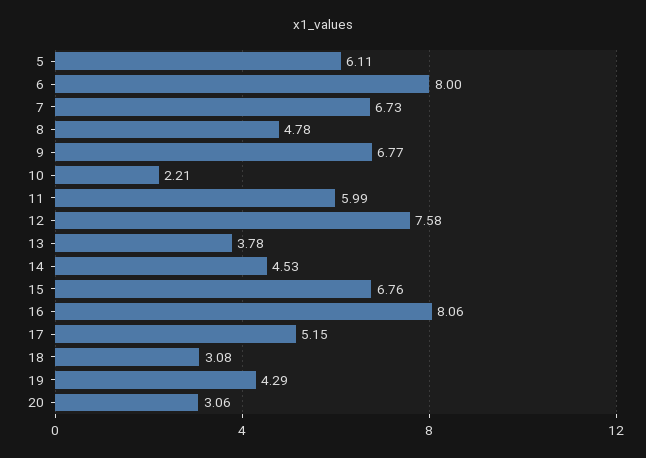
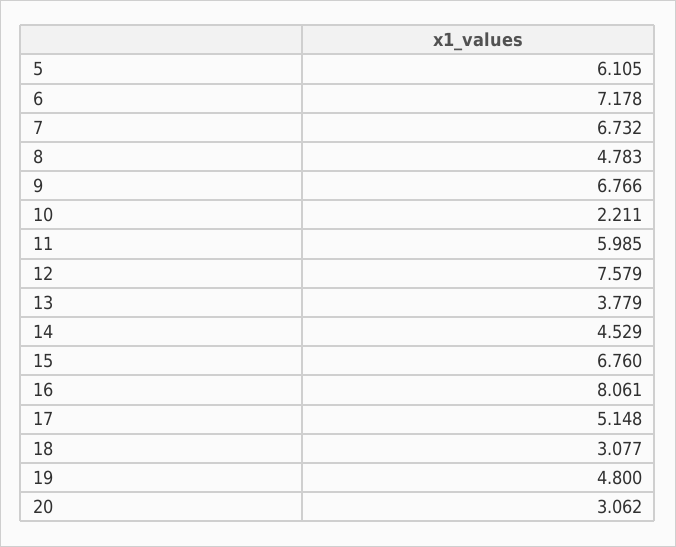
6: 8 -> 7.178
19: 4.29 -> 4.8

